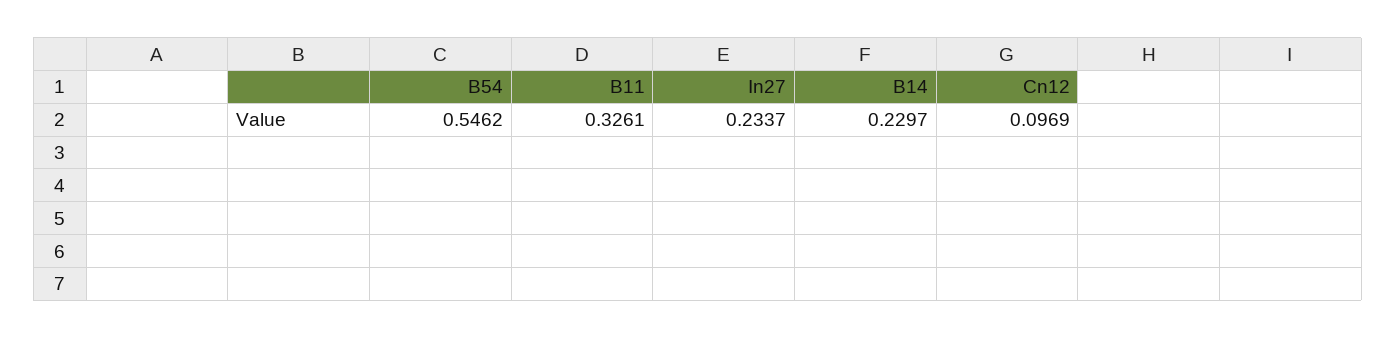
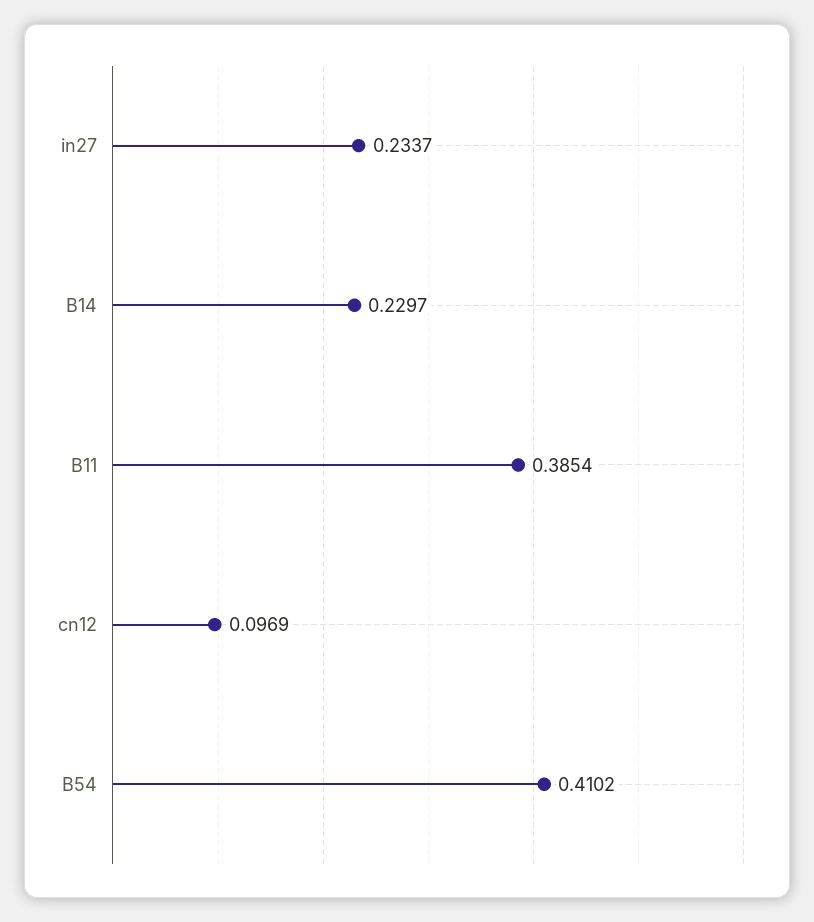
B54: 0.5462 -> 0.4102
B11: 0.3261 -> 0.3854

